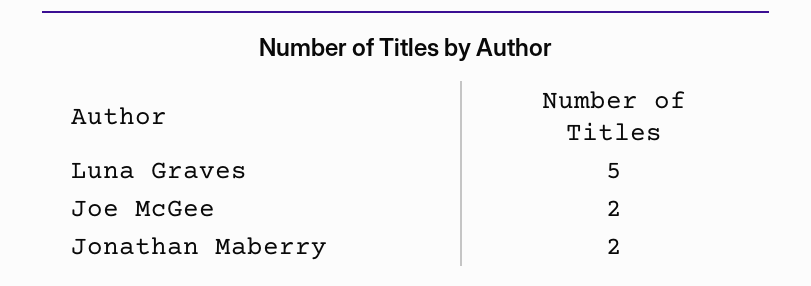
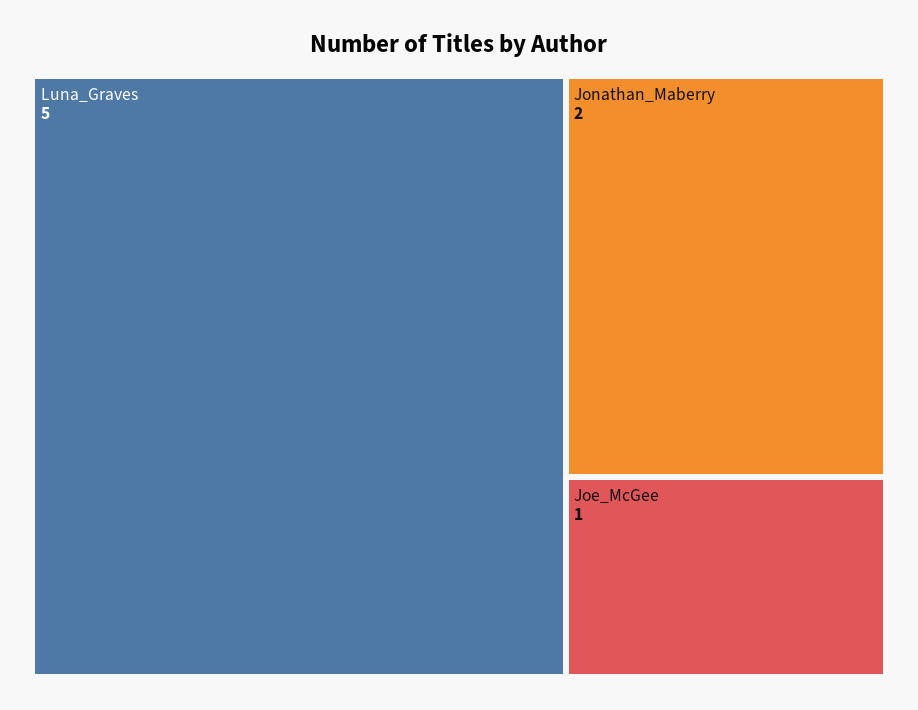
Joe McGee: 2 -> 1

